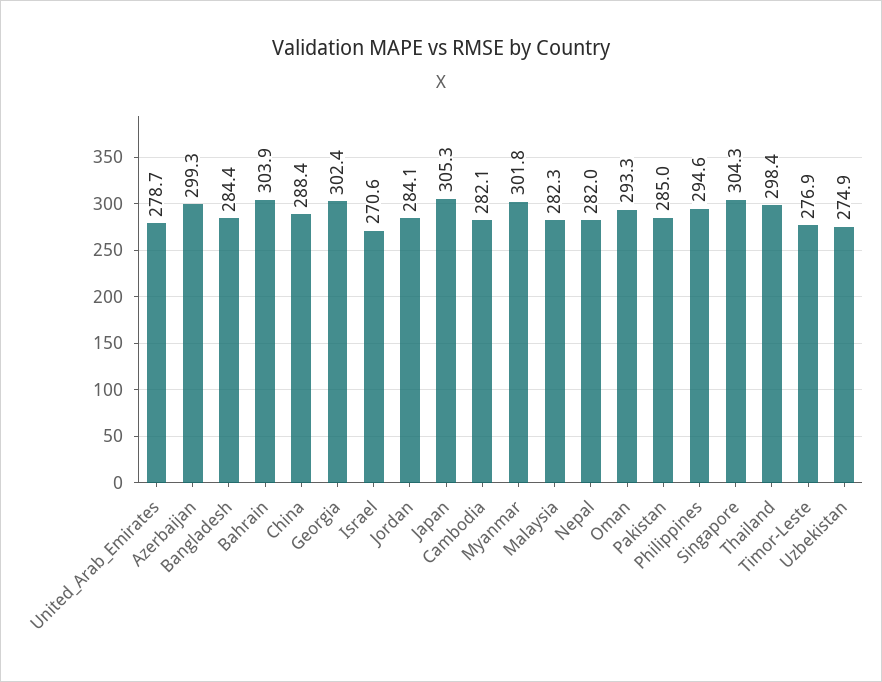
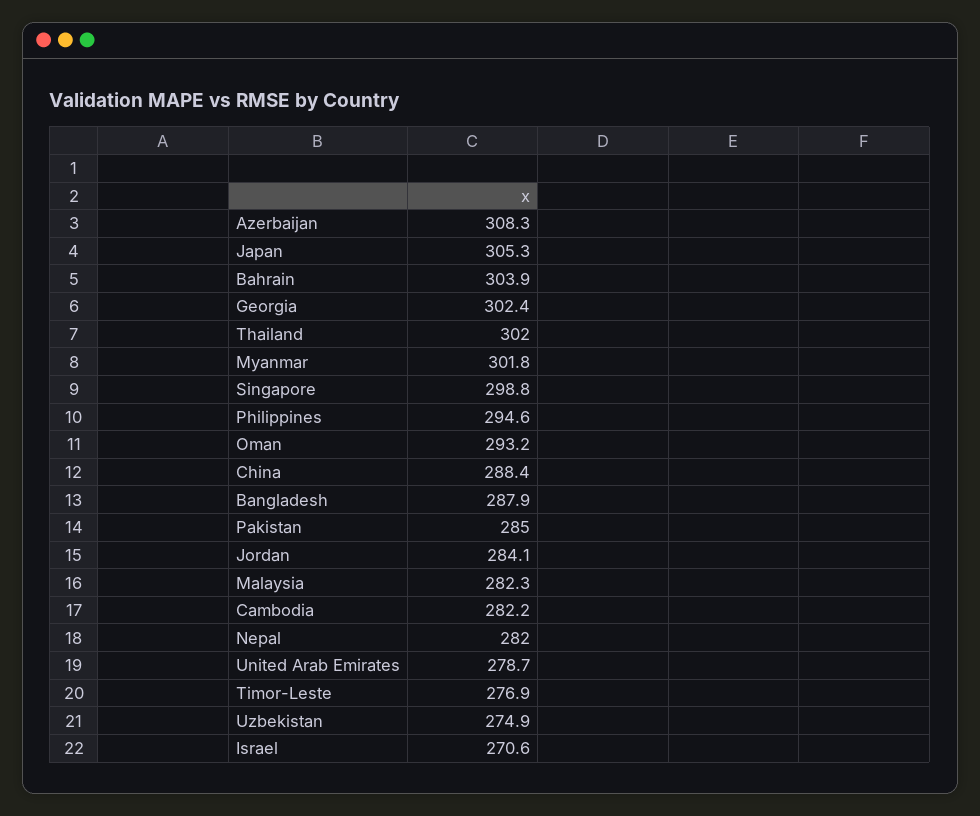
Azerbaijan: 299.3 -> 308.3
Bangladesh: 284.4 -> 287.9
Cambodia: 282.1 -> 282.2
Oman: 293.3 -> 293.2
Singapore: 304.3 -> 298.8
Thailand: 298.4 -> 302

